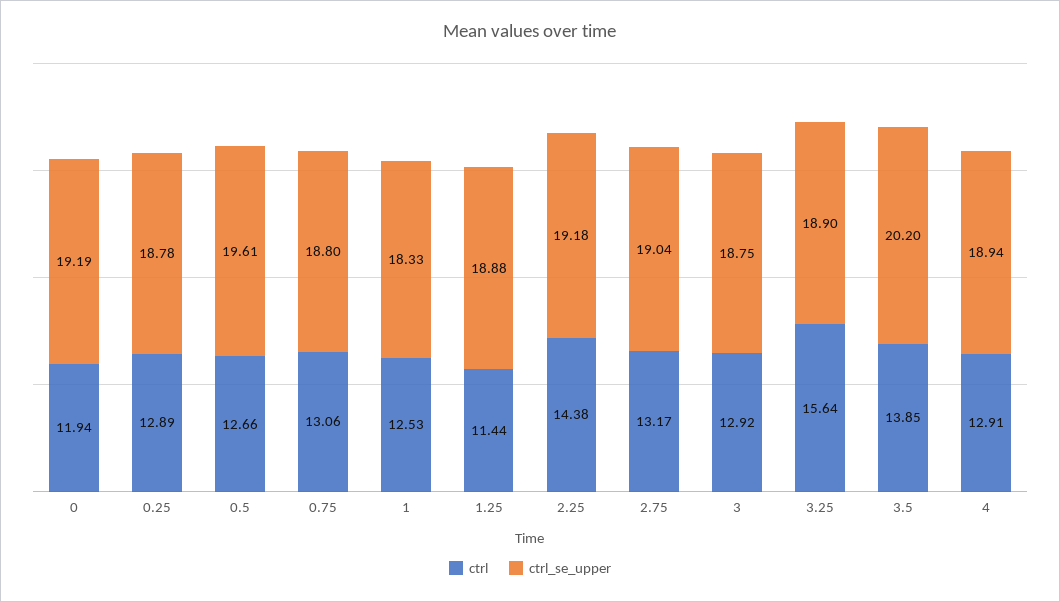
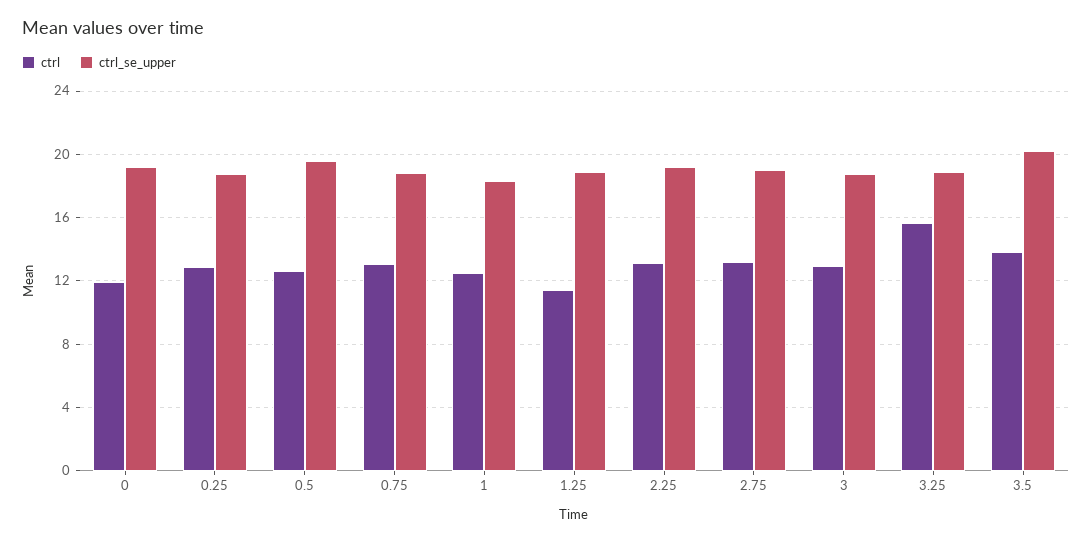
ctrl, 2.25: 14.38 -> 13
ctrl, 4: 12.91 -> none
ctrl_se_upper, 4: 18.94 -> none

